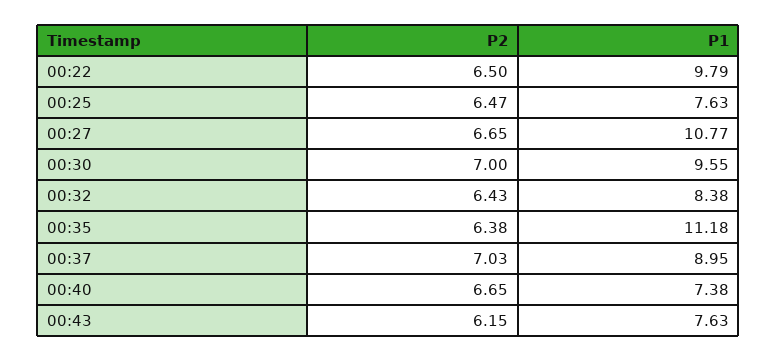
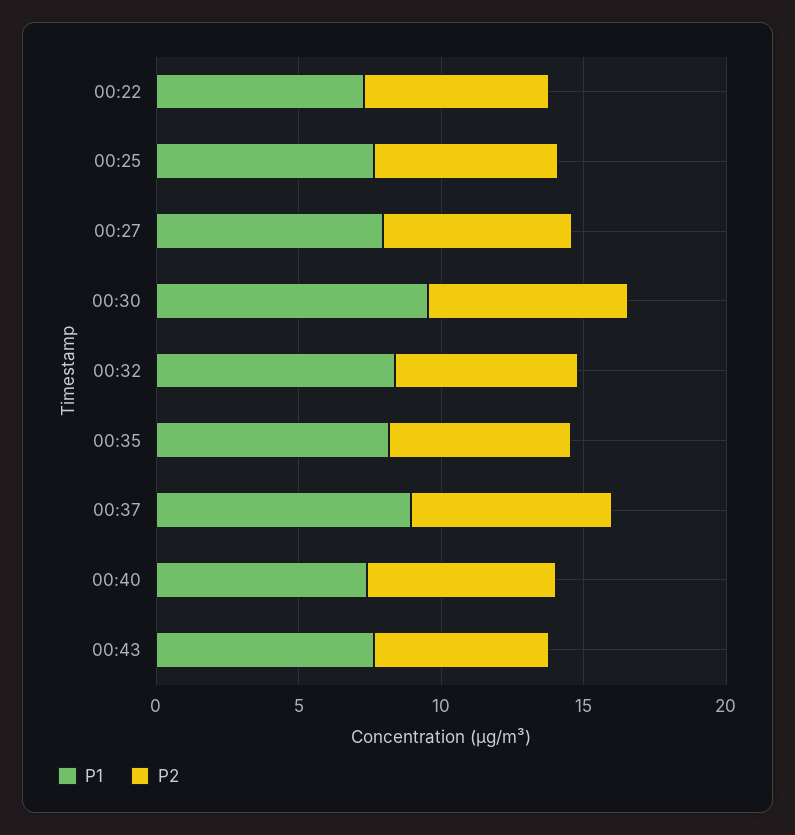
P1, 00:22: 9.79 -> 7
P1, 00:27: 10.77 -> 8
P1, 00:35: 11.18 -> 8

